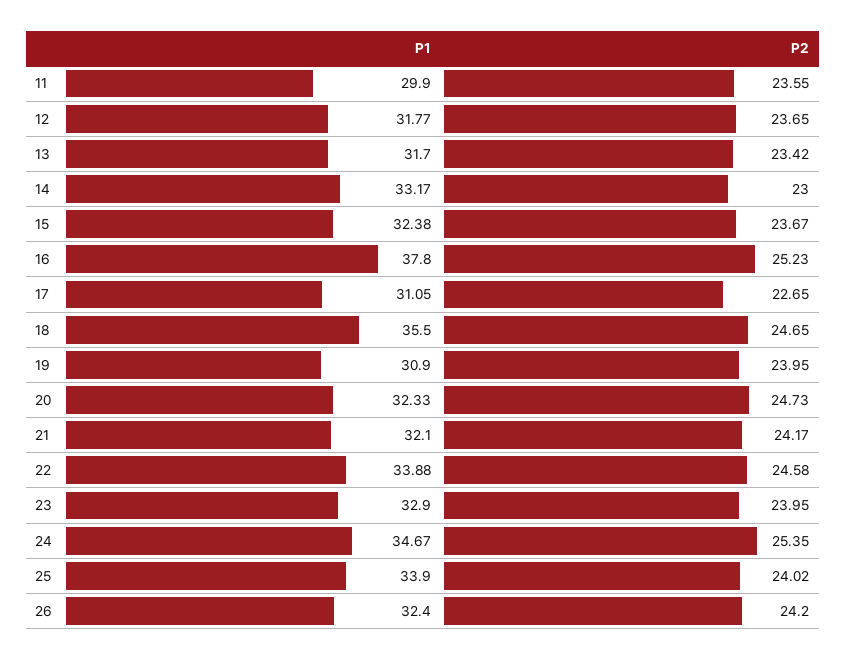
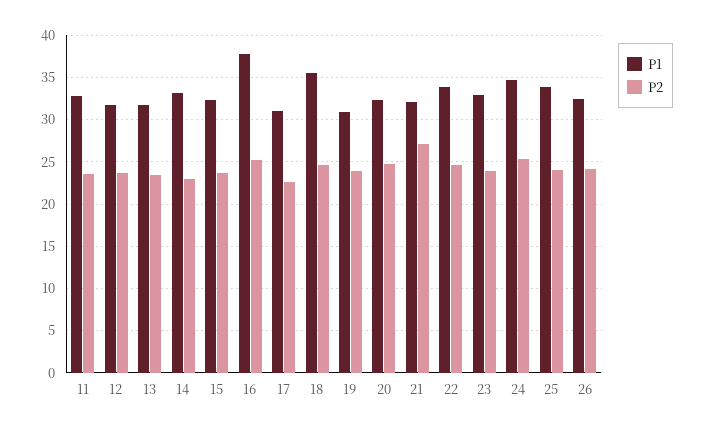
P1, 11: 29.9 -> 33
P2, 21: 24.17 -> 27

